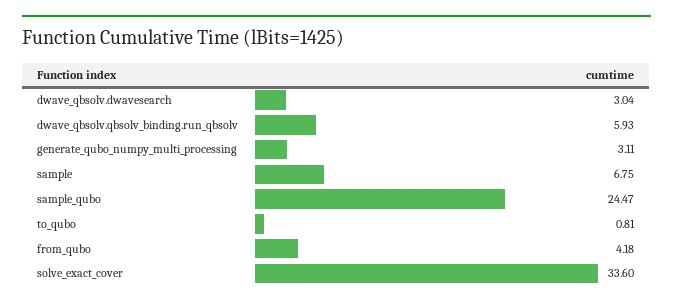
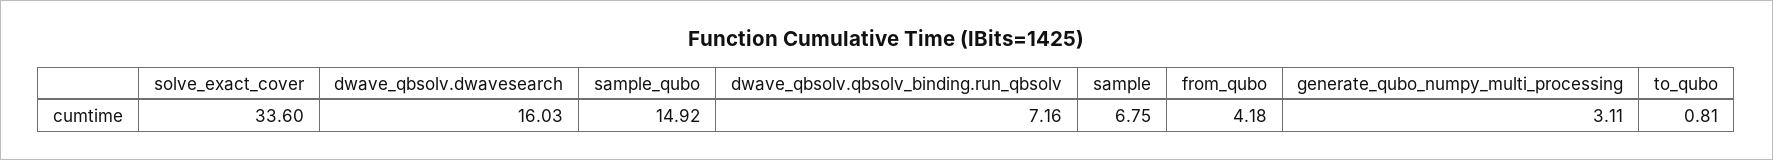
dwave_qbsolv.dwavesearch: 3.04 -> 16.03
dwave_qbsolv.qbsolv_binding.run_qbsolv: 5.93 -> 7.16
sample_qubo: 24.47 -> 14.92

